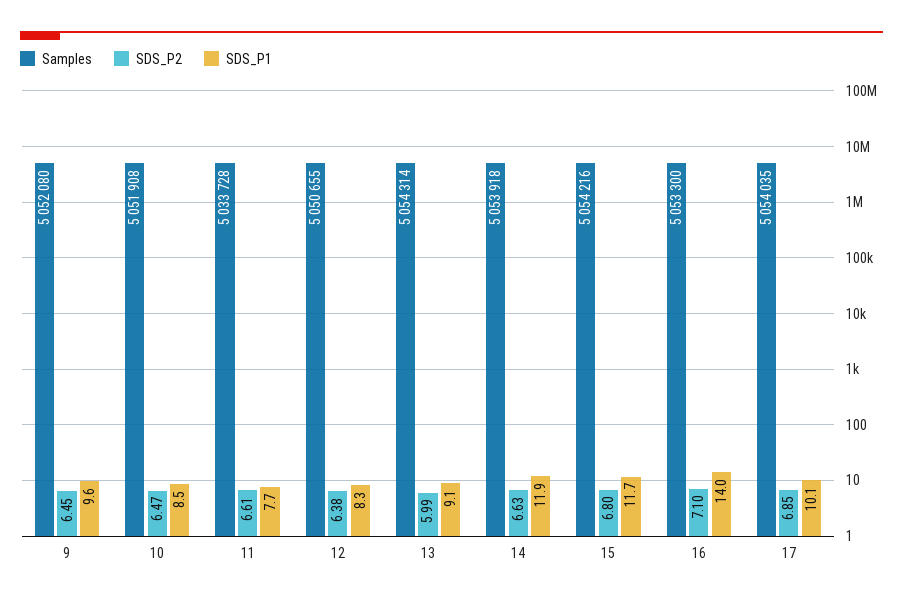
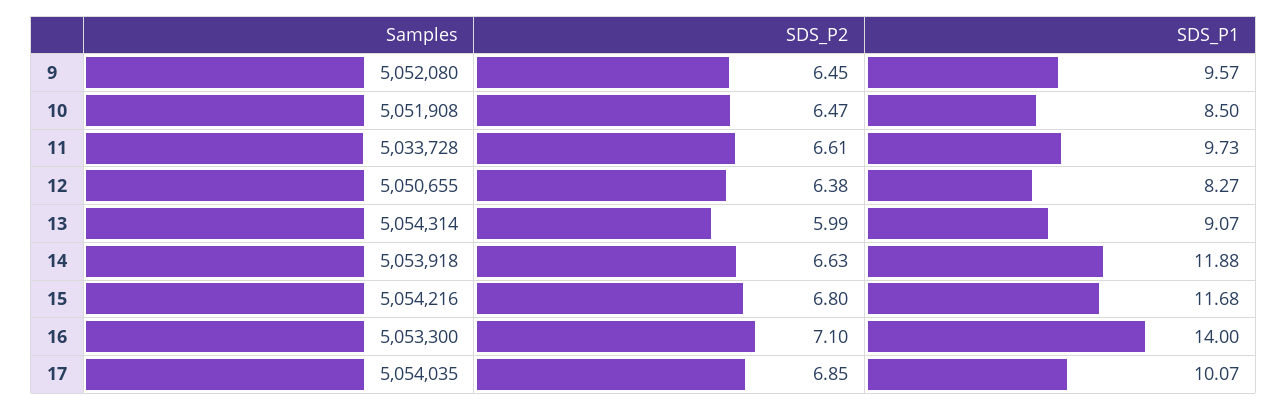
SDS_P1, 11: 7.7 -> 9.73

